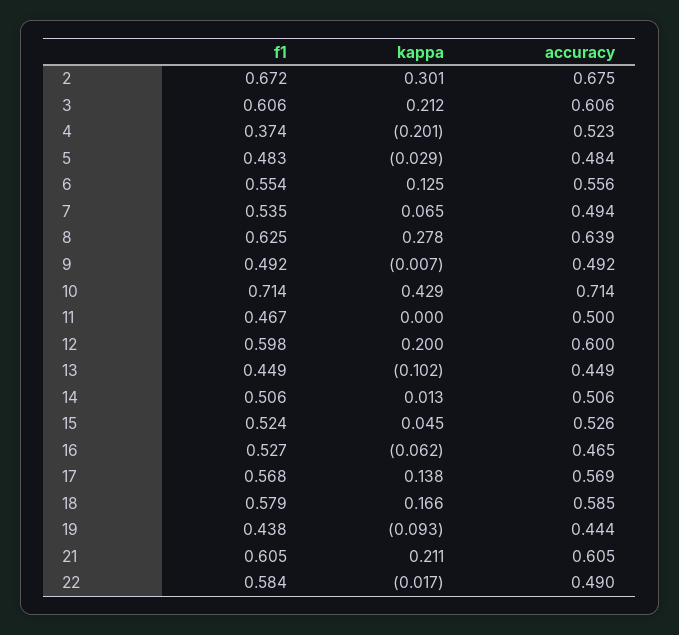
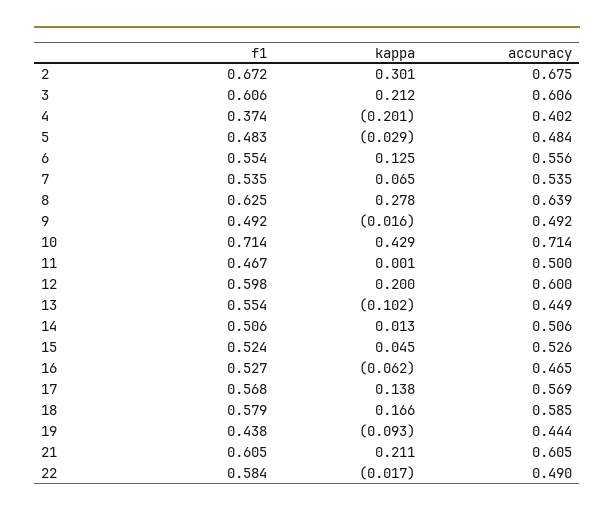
accuracy, 4: 0.523 -> 0.402
accuracy, 7: 0.494 -> 0.535
kappa, 9: -0.007 -> -0.016
kappa, 11: 0 -> 0.001
f1, 13: 0.449 -> 0.554

